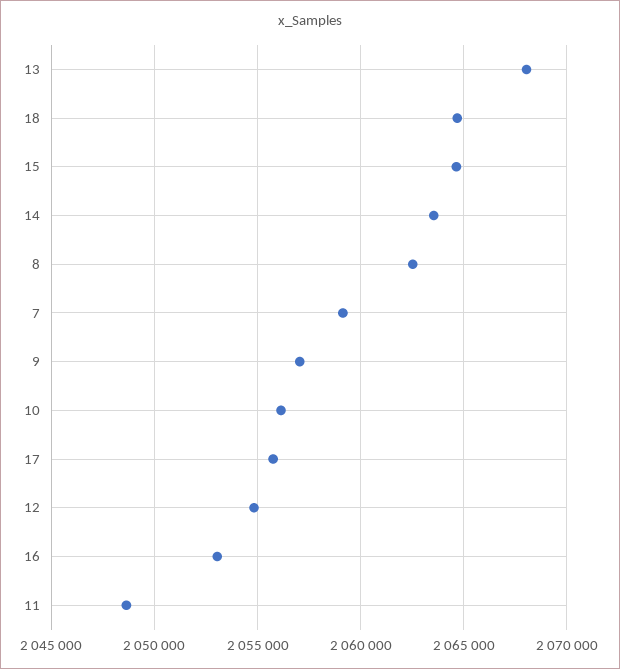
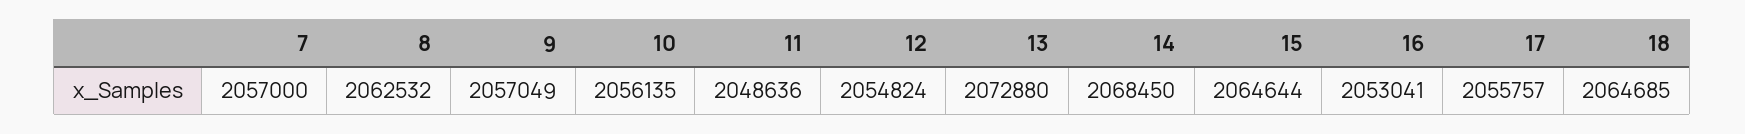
13: 2068000 -> 2072880
14: 2063500 -> 2068450
7: 2059000 -> 2057000

